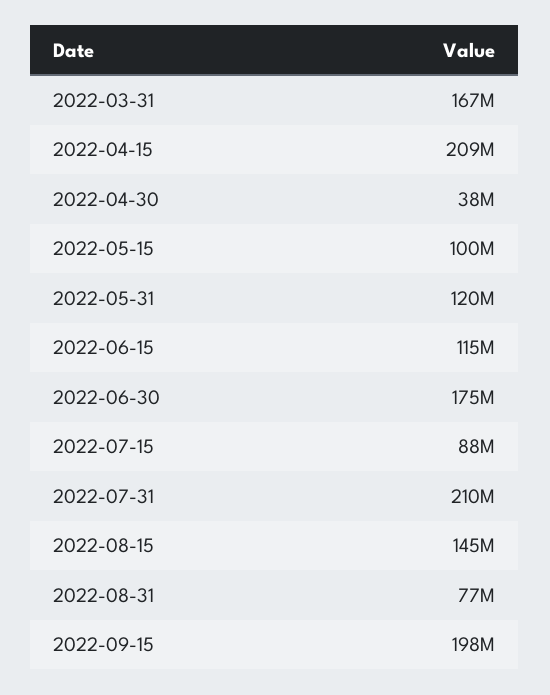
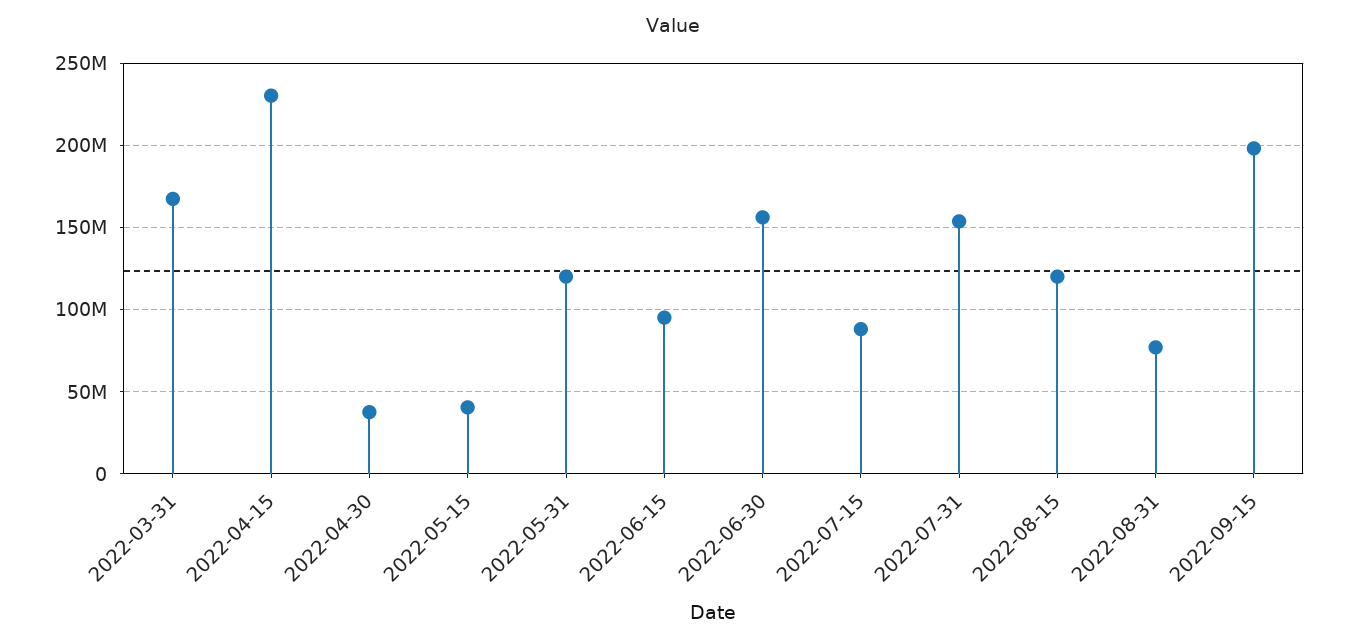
2022-04-15: 209000000 -> 230000000
2022-05-15: 100000000 -> 40000000
2022-06-15: 115000000 -> 95000000
2022-06-30: 175000000 -> 155000000
2022-07-31: 210000000 -> 155000000
2022-08-15: 145000000 -> 120000000

